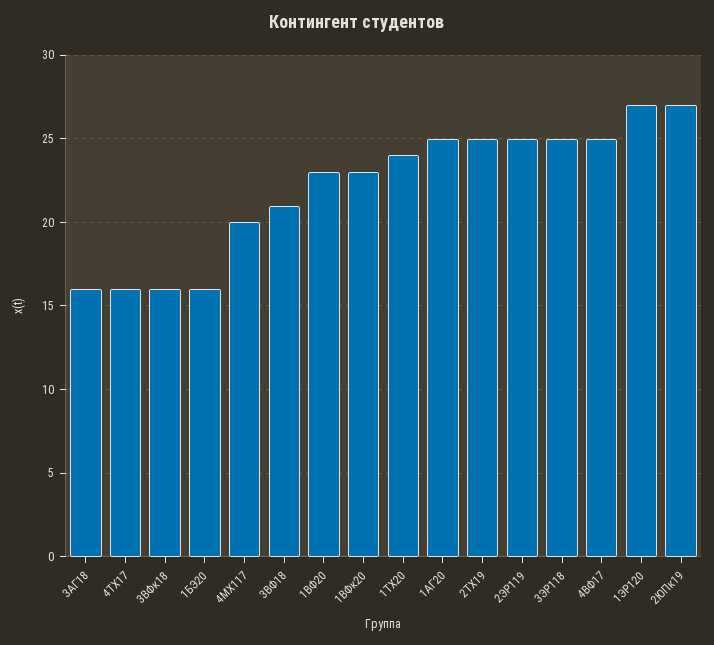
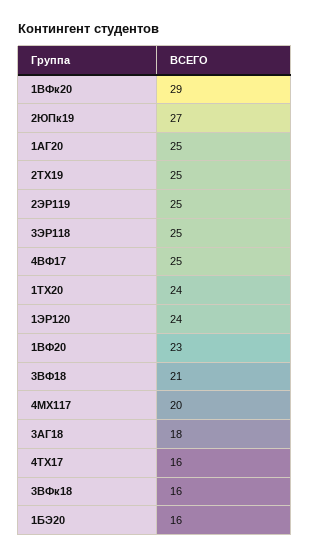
3АГ18: 16 -> 18
1ВФк20: 23 -> 29
1ЭР120: 27 -> 24

